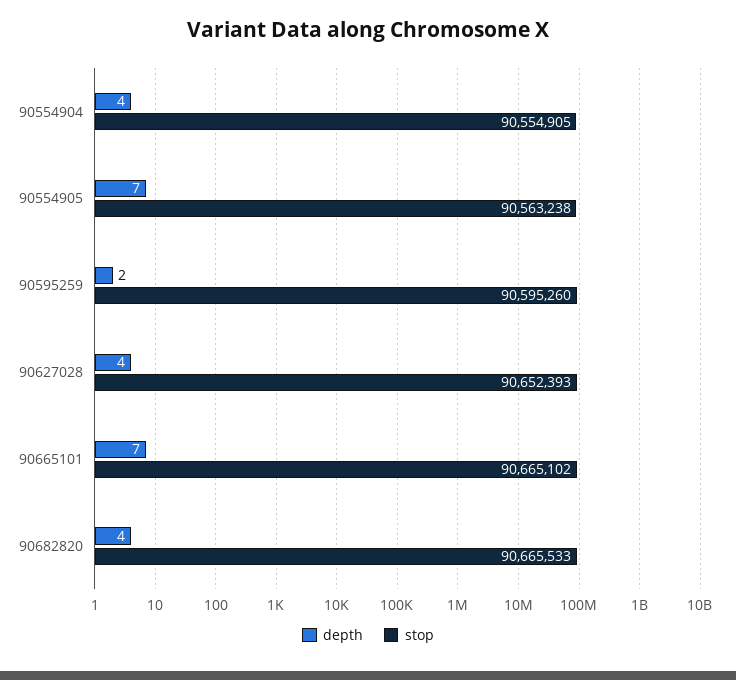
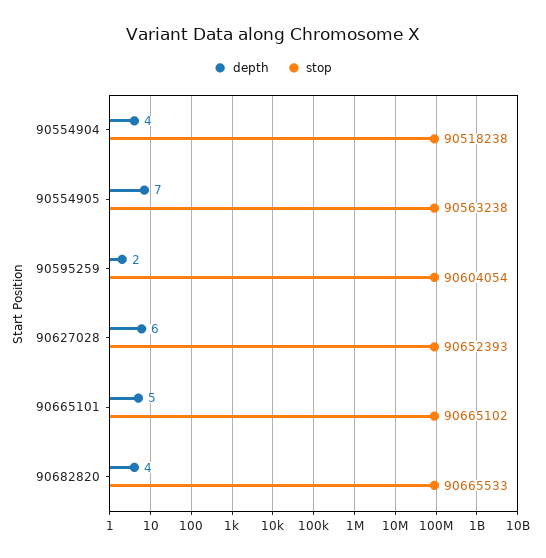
stop, 90554904: 90554905 -> 90518238
stop, 90595259: 90595260 -> 90604054
depth, 90627028: 4 -> 6
depth, 90665101: 7 -> 5

